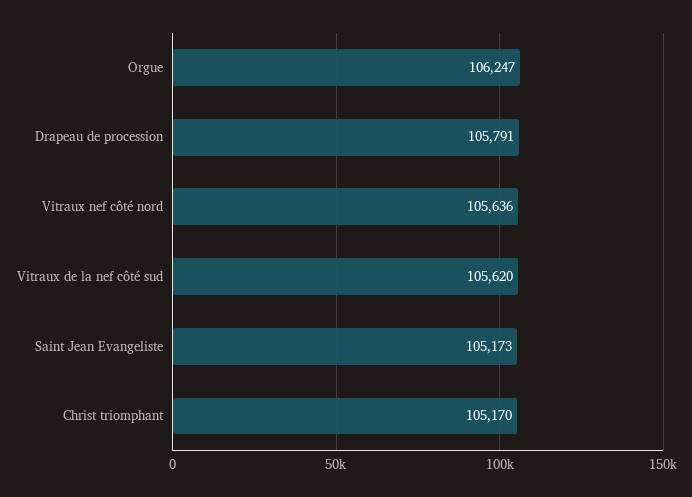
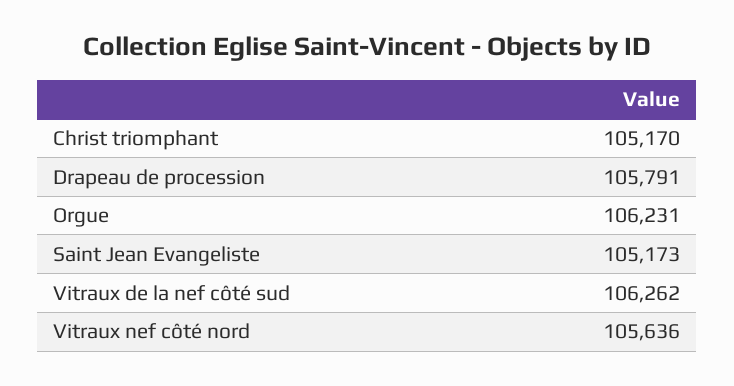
Orgue: 106247 -> 106231
Vitraux de la nef côté sud: 105620 -> 106262

